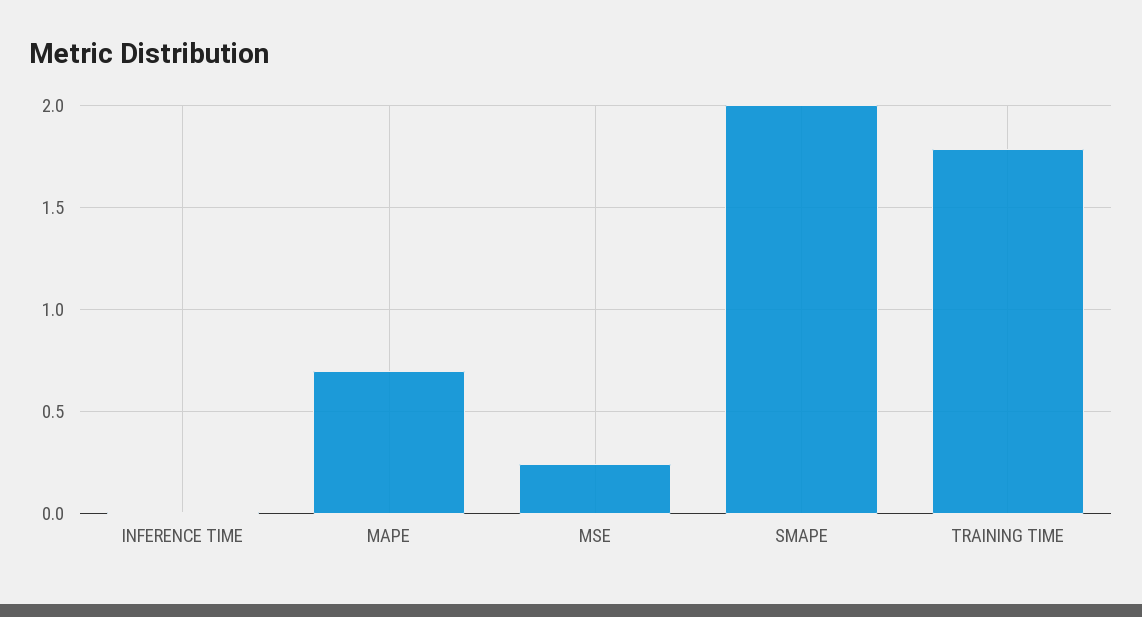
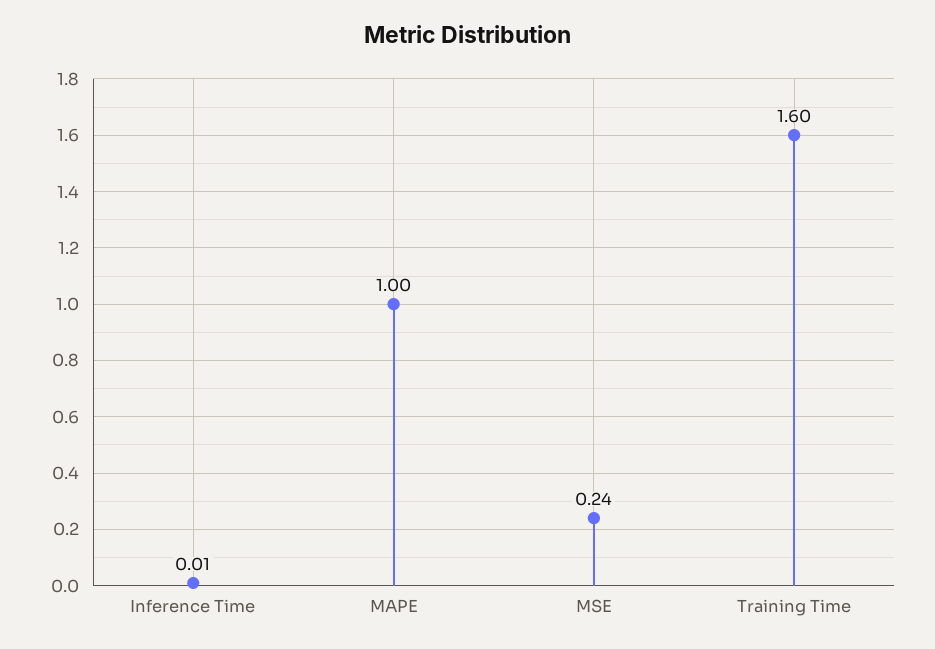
MAPE: 0.7 -> 1
SMAPE: 2 -> none
TRAINING TIME: 1.8 -> 1.6

